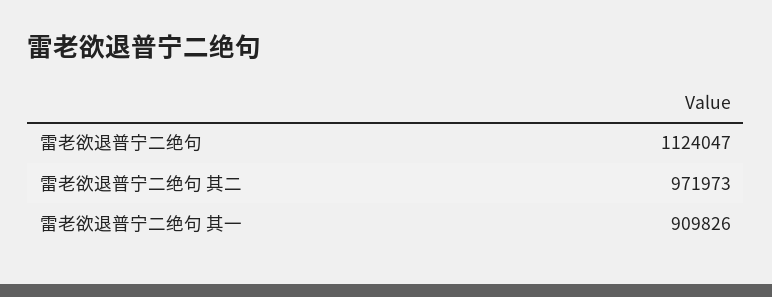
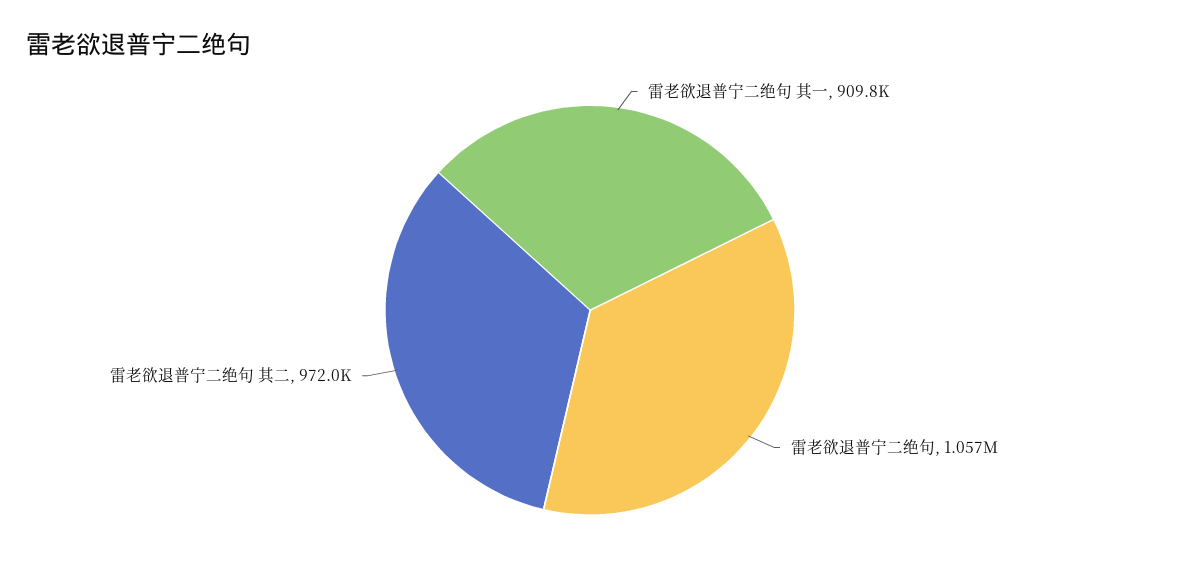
雷老欲退普宁二绝句: 1124047 -> 1057000

